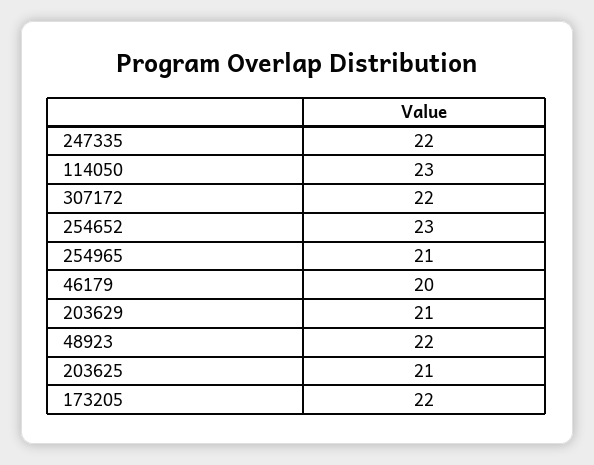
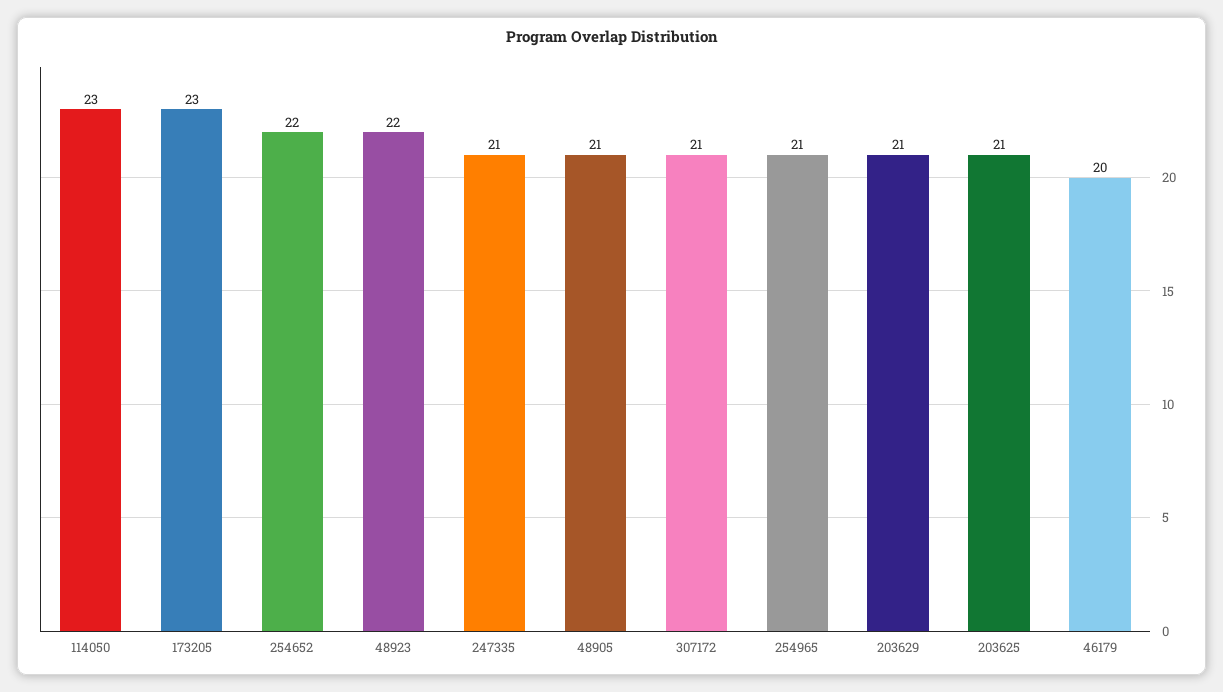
247335: 22 -> 21
307172: 22 -> 21
254652: 23 -> 22
173205: 22 -> 23
48905: none -> 21

